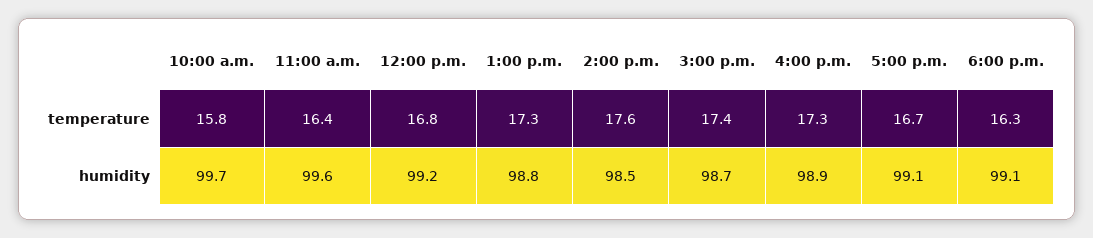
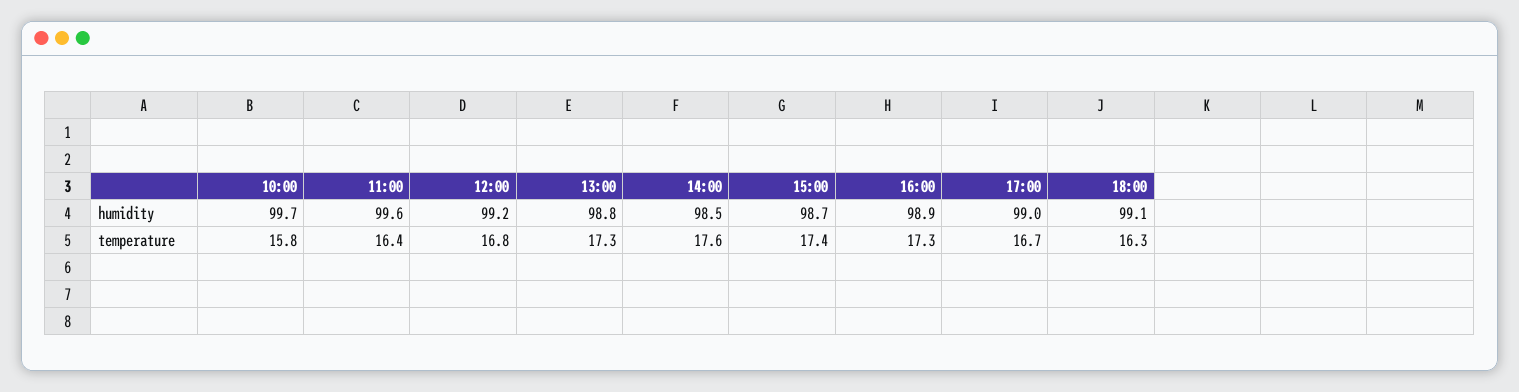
5:00 p.m., humidity: 99.1 -> 99

